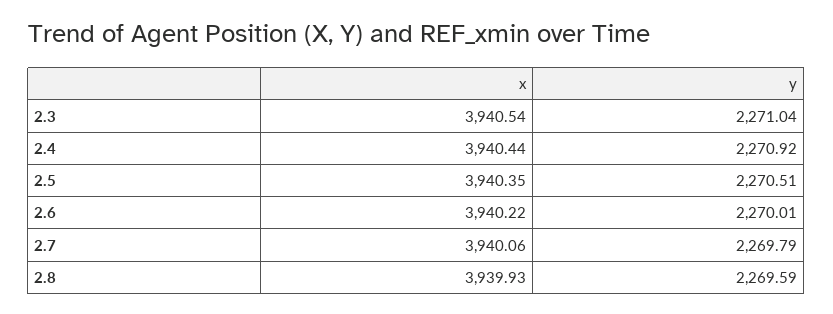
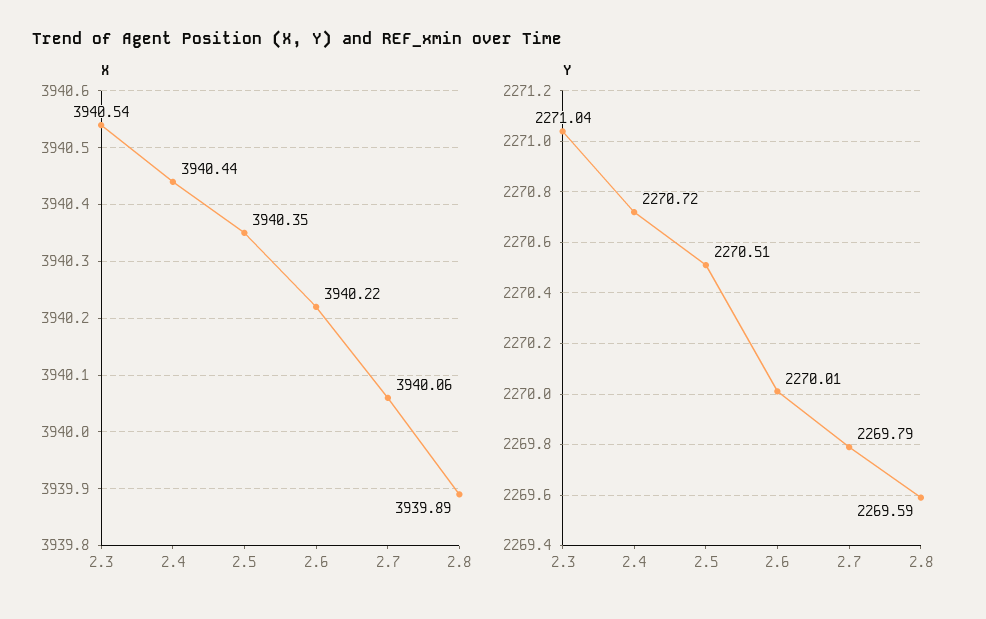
y, 2.4: 2270.92 -> 2270.72
x, 2.8: 3939.93 -> 3939.89

